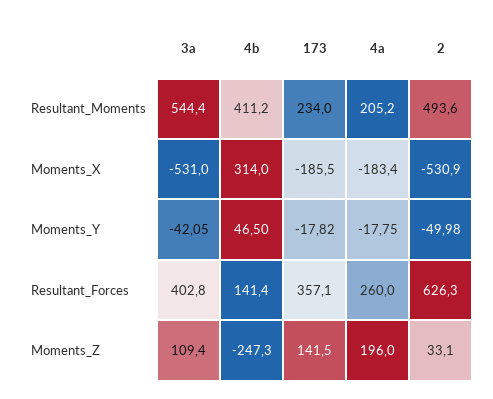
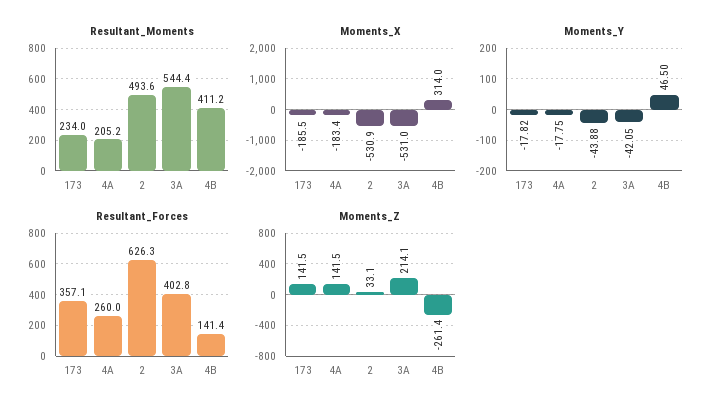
Moments_Y, 2: -49.98 -> -43.88
Moments_Z, 3a: 109.4 -> 214.1
Moments_Z, 4b: -247.3 -> -261.4
Moments_Z, 4a: 196 -> 141.5

